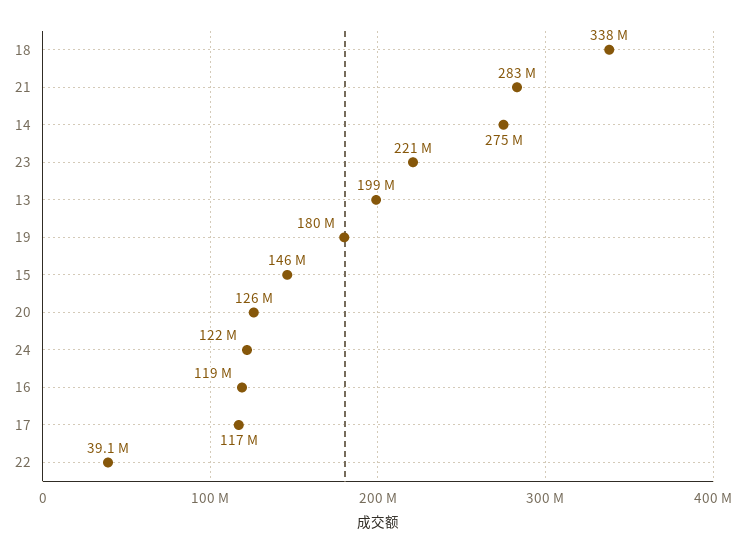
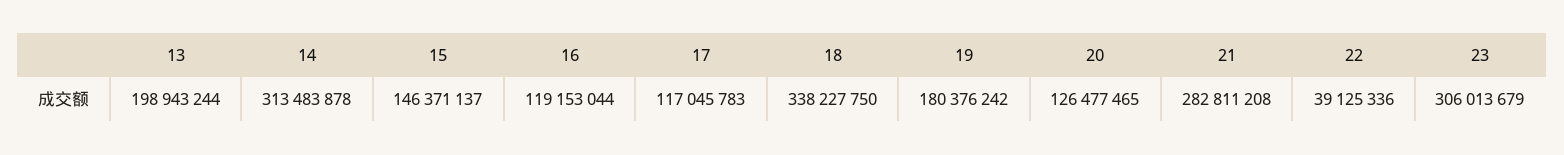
14: 275000000 -> 313483878
23: 221000000 -> 306013679
24: 122000000 -> none

